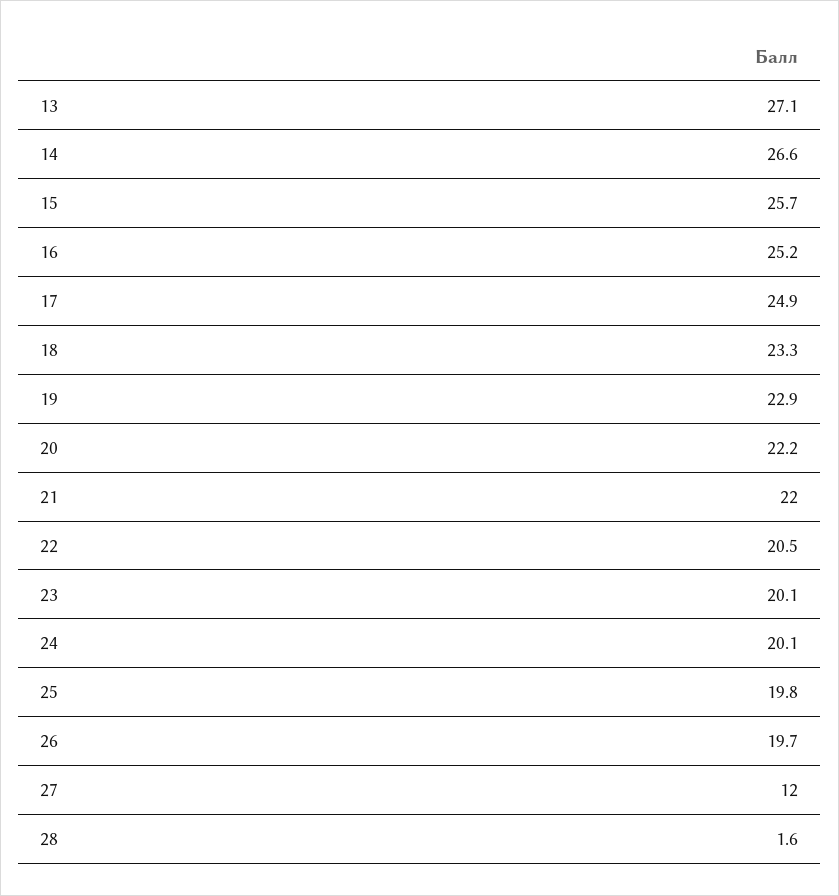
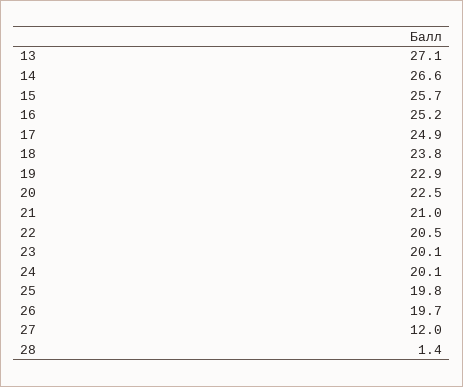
18: 23.3 -> 23.8
20: 22.2 -> 22.5
21: 22 -> 21
28: 1.6 -> 1.4

